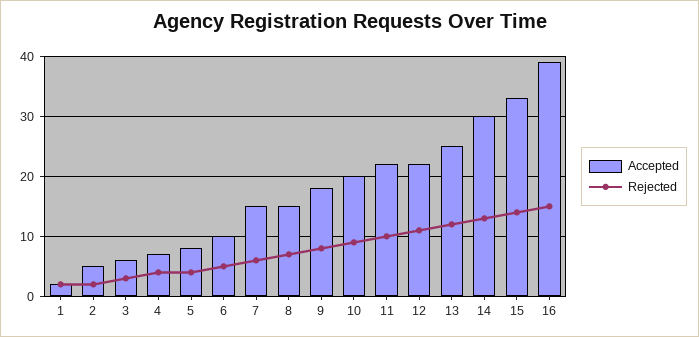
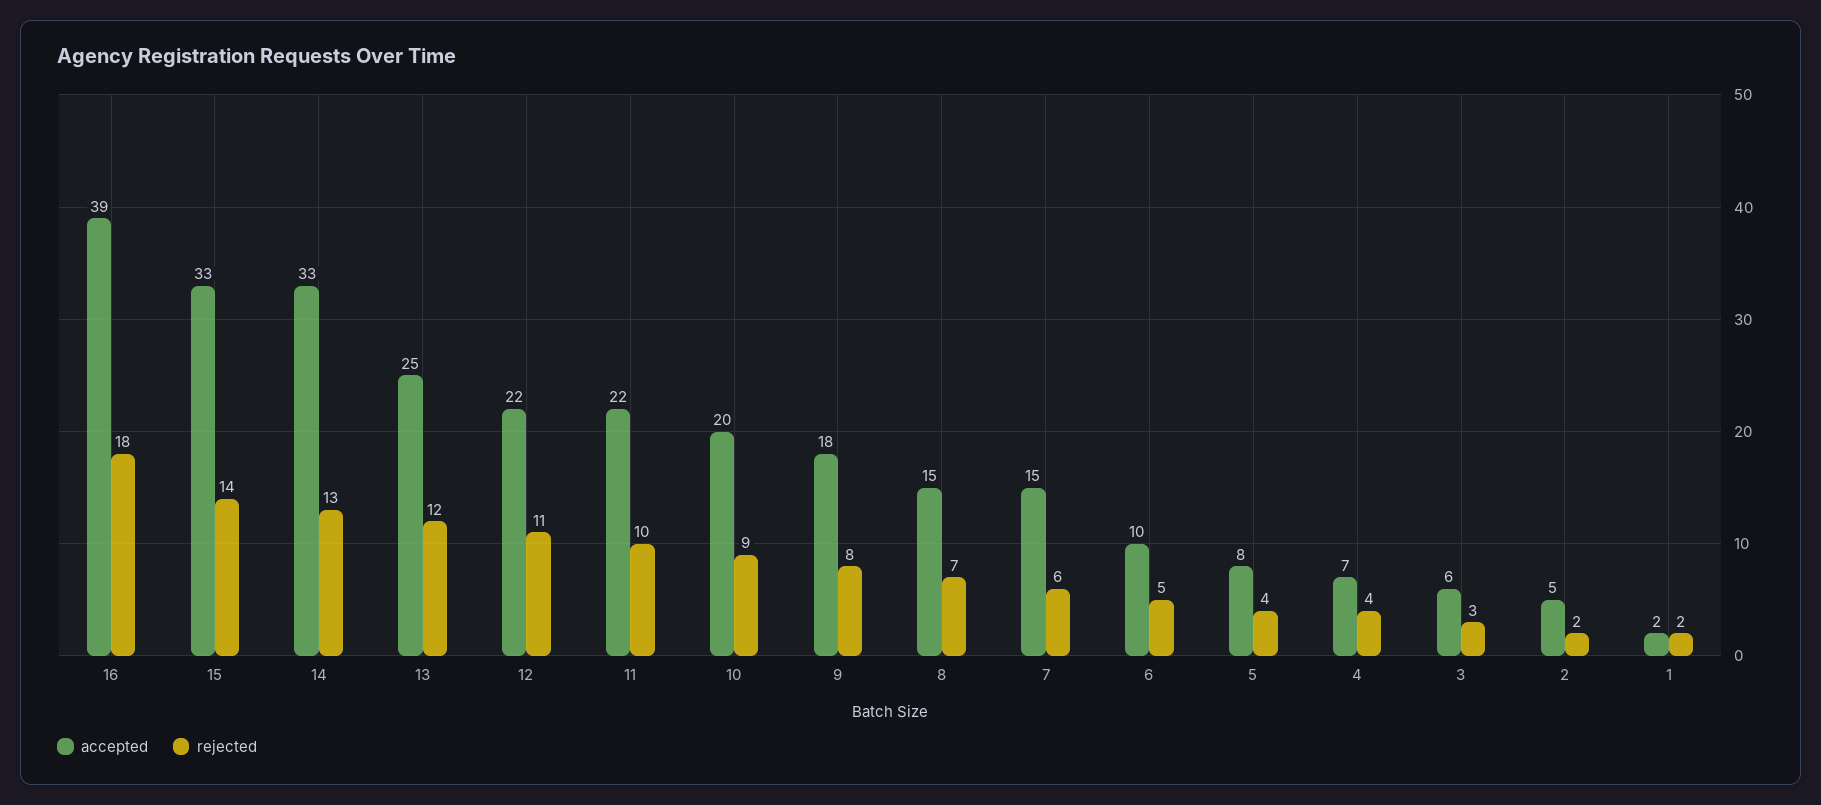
Accepted, 14: 30 -> 33
Rejected, 16: 15 -> 18

